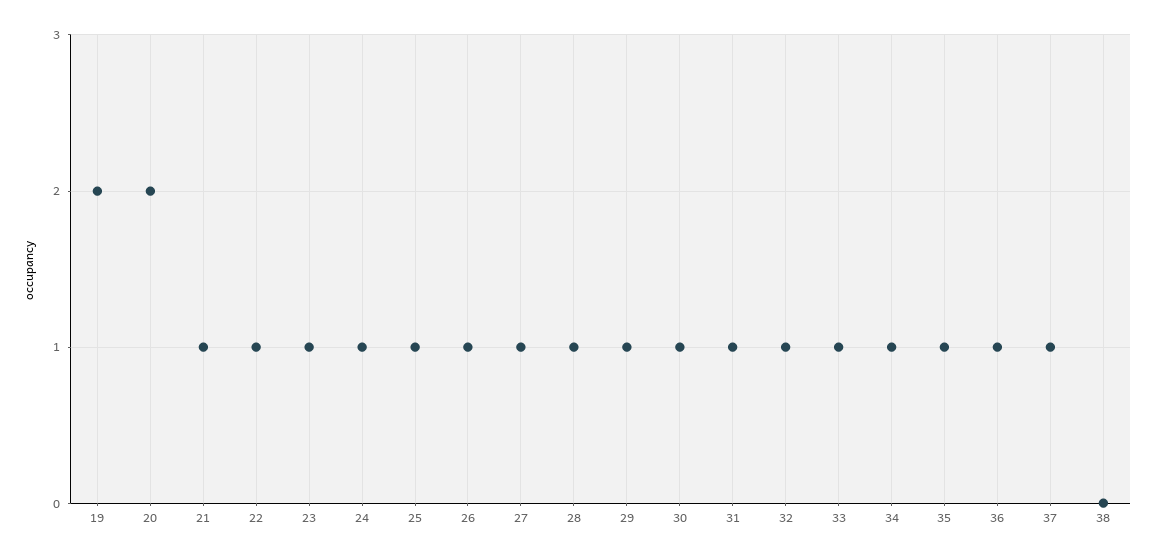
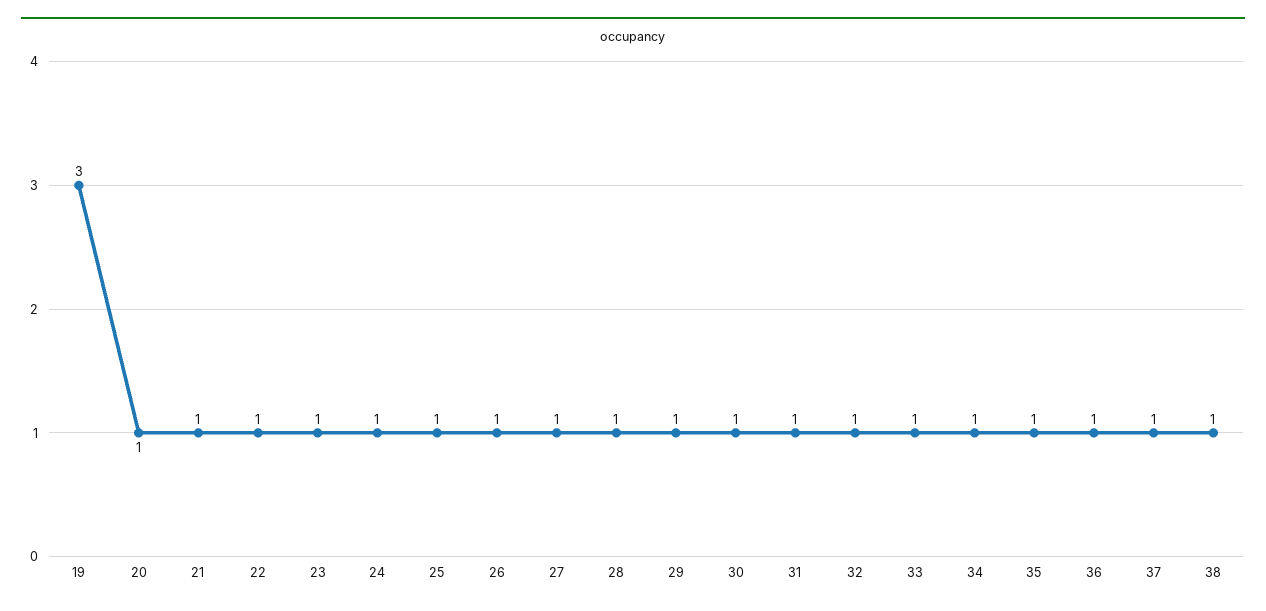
19: 2 -> 3
20: 2 -> 1
38: 0 -> 1

